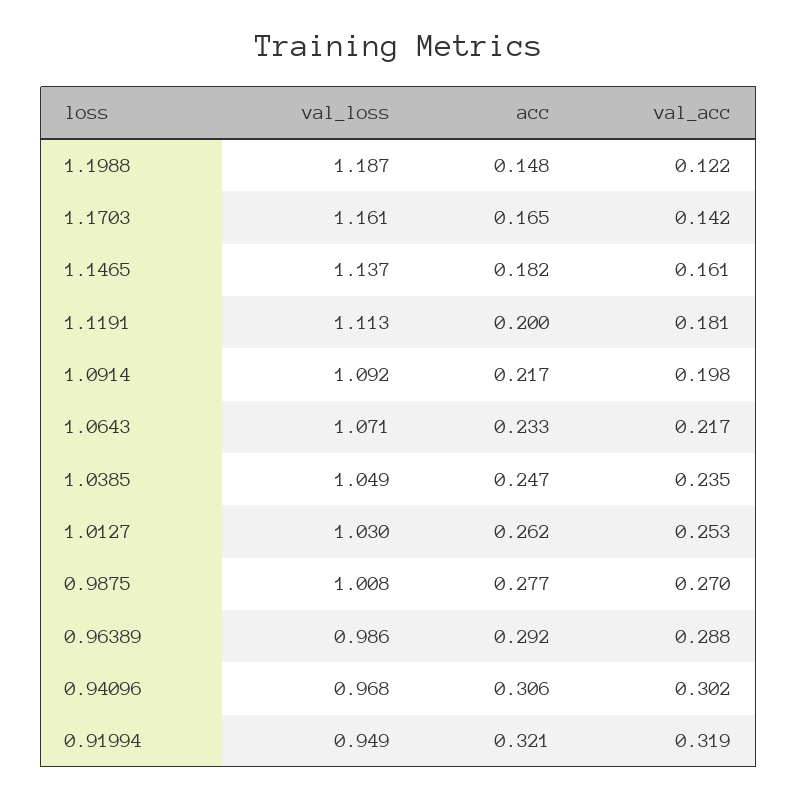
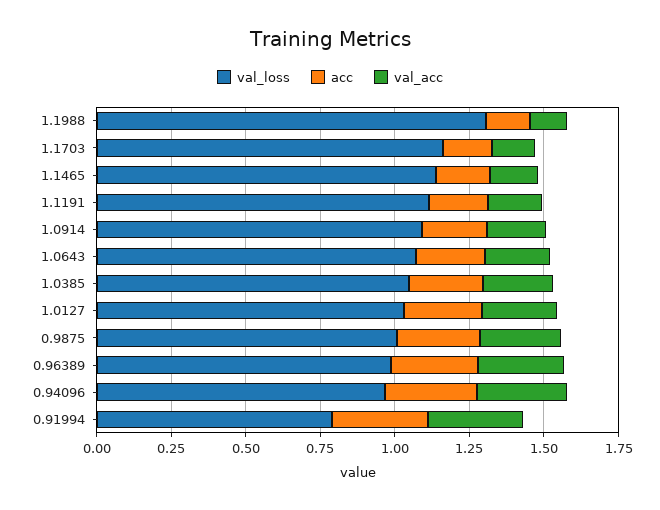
val_loss, 1.1988: 1.187 -> 1.3
val_loss, 0.91994: 0.949 -> 0.8

